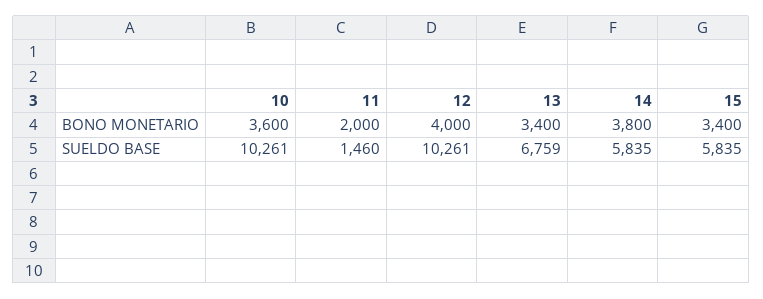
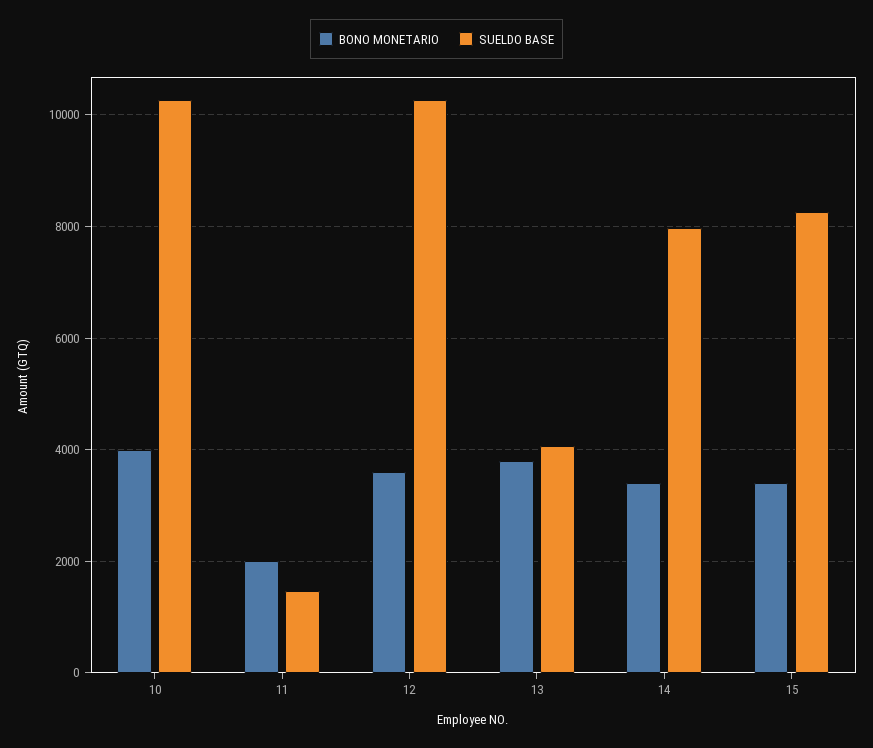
BONO MONETARIO, 10: 3600 -> 4000
BONO MONETARIO, 12: 4000 -> 3600
BONO MONETARIO, 13: 3400 -> 3800
BONO MONETARIO, 14: 3800 -> 3400
SUELDO BASE, 13: 6759 -> 4000
SUELDO BASE, 14: 5835 -> 8000
SUELDO BASE, 15: 5835 -> 8200

